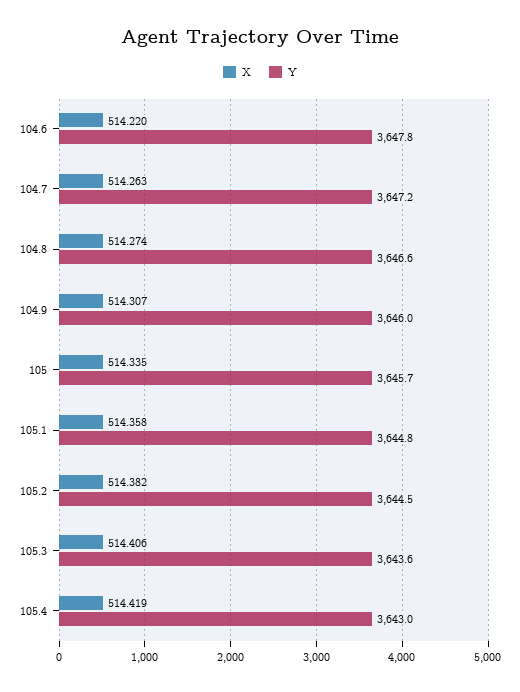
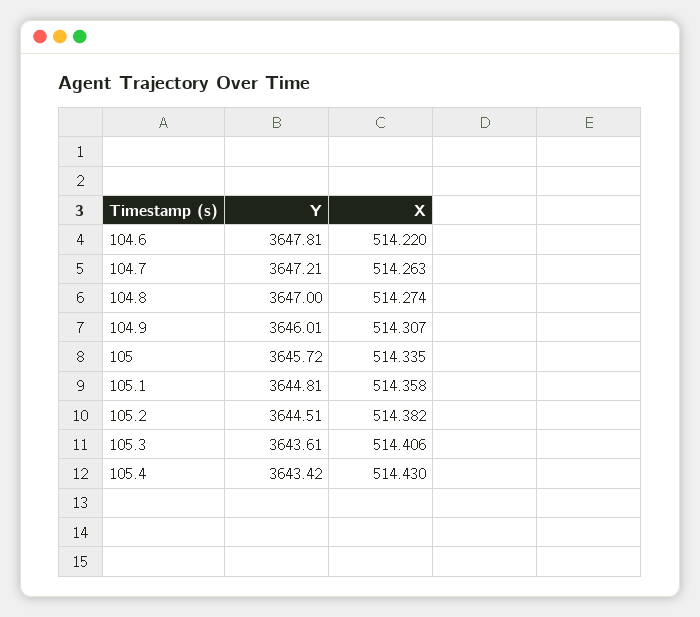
Y, 104.8: 3646.6 -> 3647
X, 105.4: 514.419 -> 514.43
Y, 105.4: 3643 -> 3643.42

